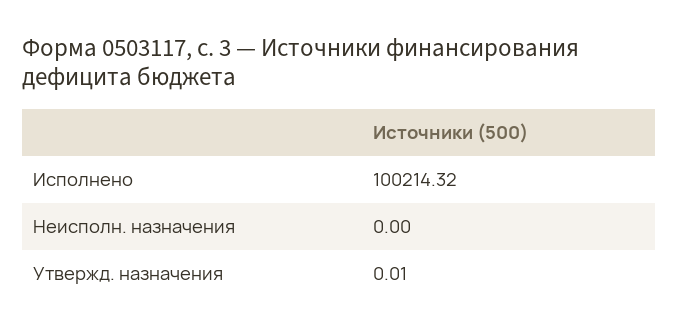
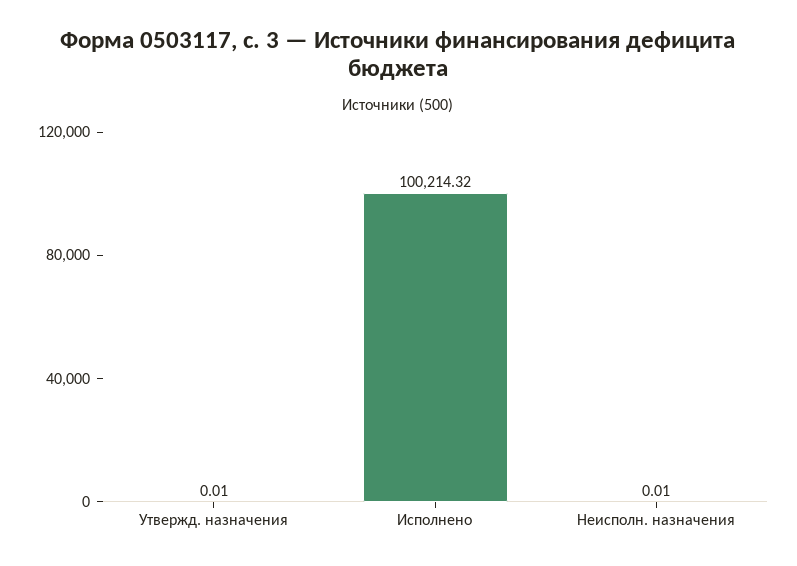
Неисполн. назначения: 0 -> 0.01

